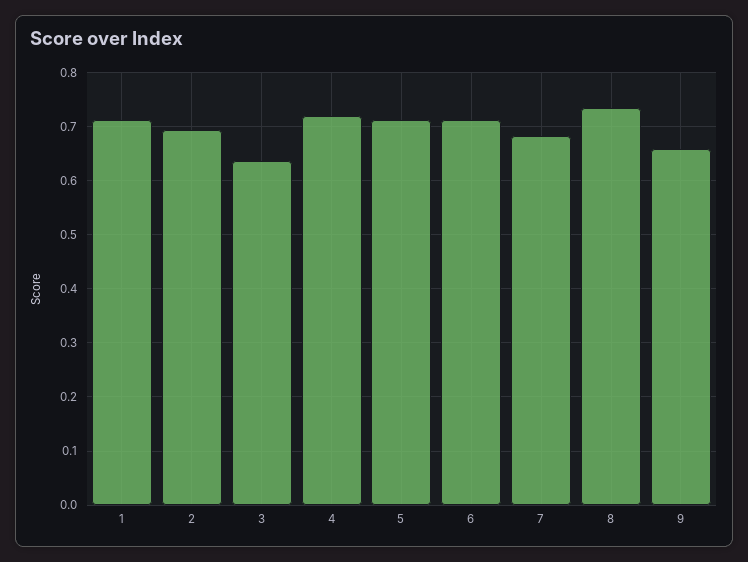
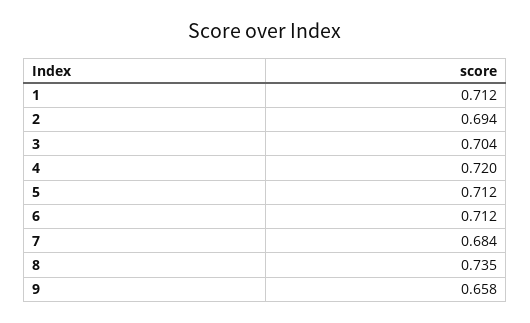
3: 0.64 -> 0.704

